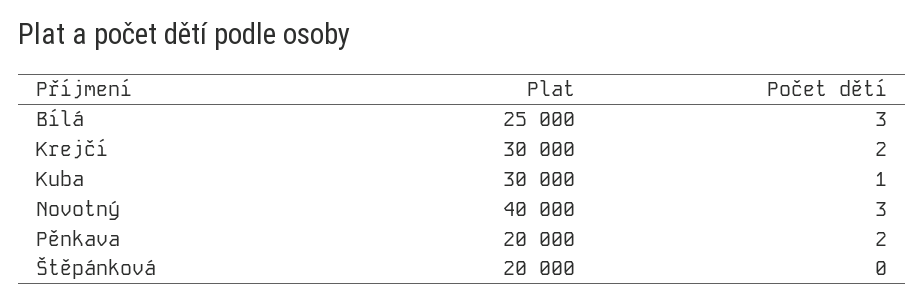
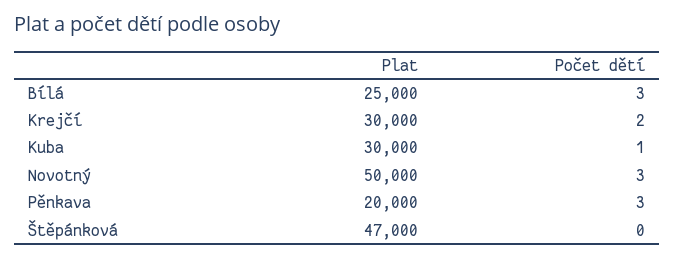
Plat, Novotný: 40000 -> 50000
Počet dětí, Pěnkava: 2 -> 3
Plat, Štěpánková: 20000 -> 47000

